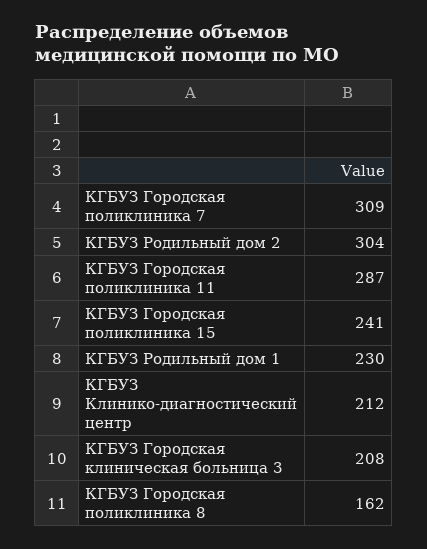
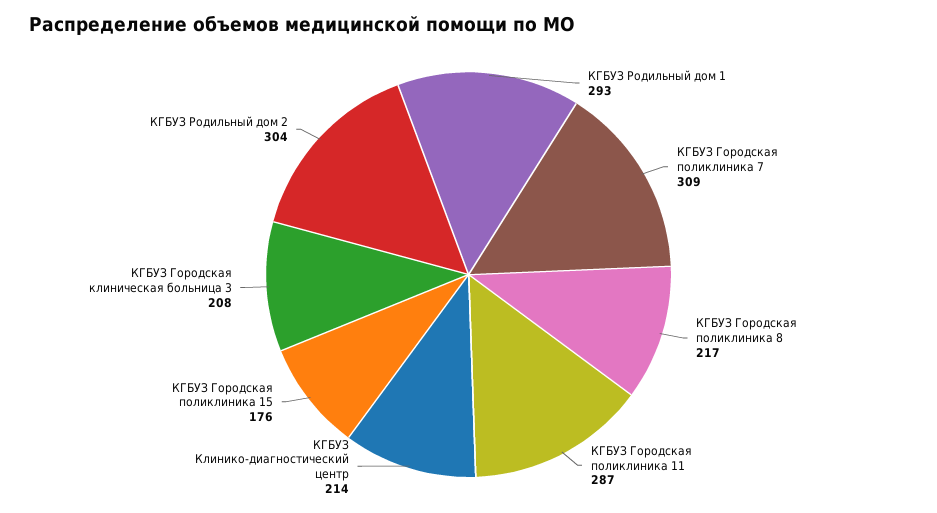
КГБУЗ Городская поликлиника 15: 241 -> 176
КГБУЗ Родильный дом 1: 230 -> 293
КГБУЗ Клинико-диагностический центр: 212 -> 214
КГБУЗ Городская поликлиника 8: 162 -> 217

